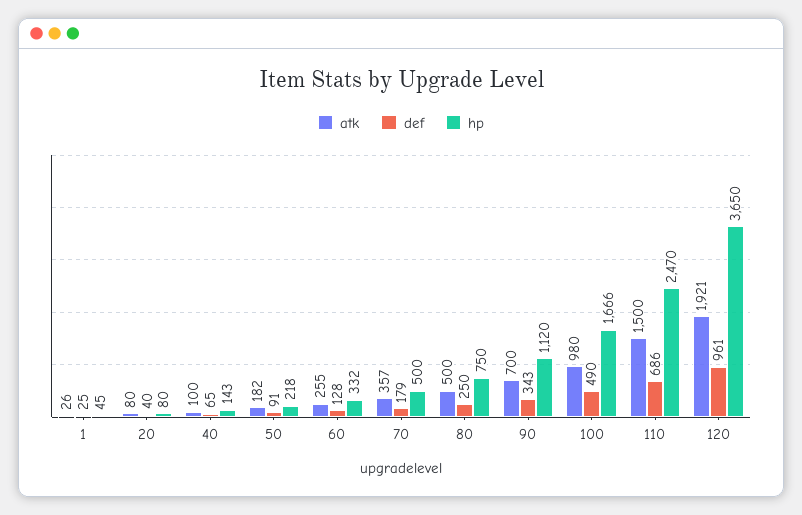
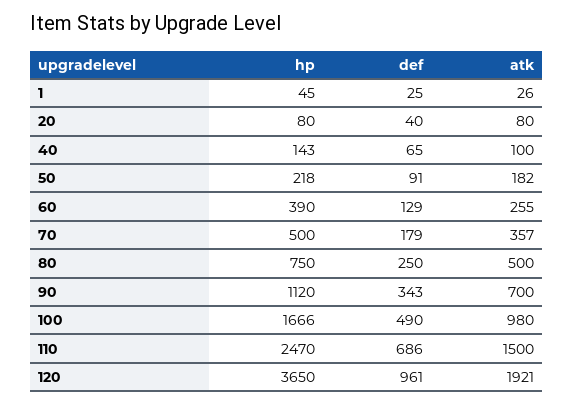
def, 60: 128 -> 129
hp, 60: 332 -> 390

